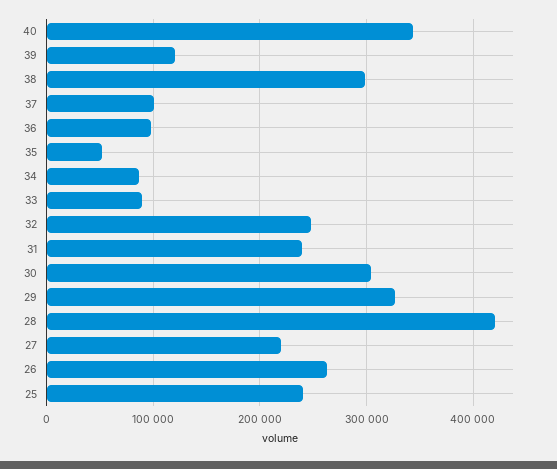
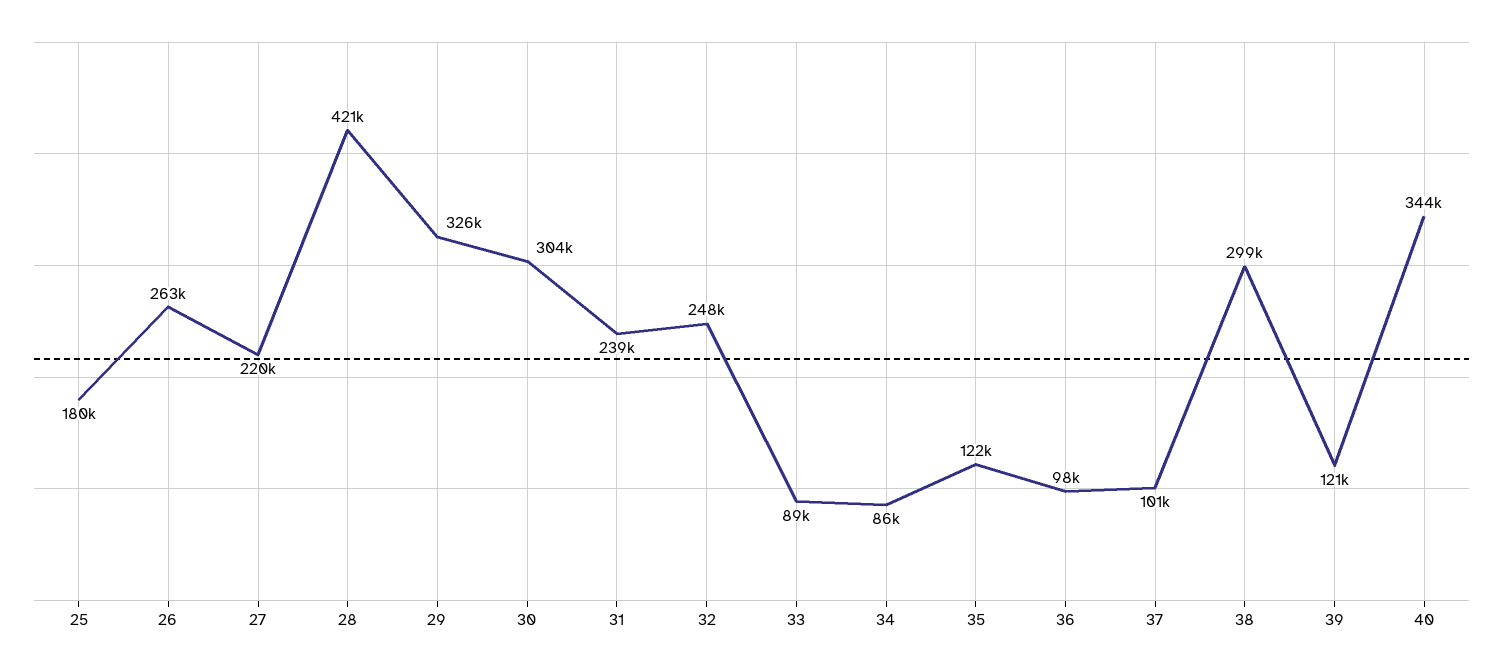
35: 50000 -> 122000
25: 240000 -> 180000

